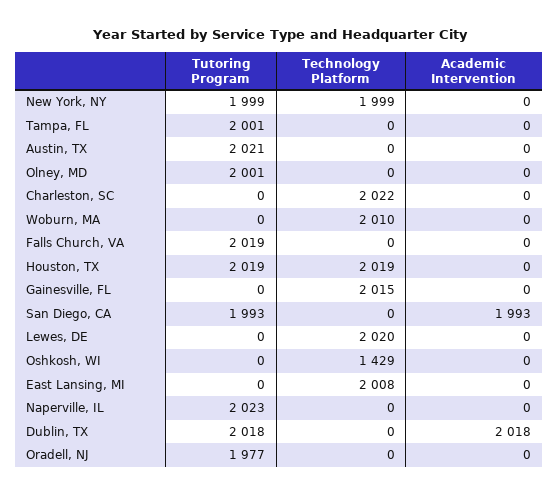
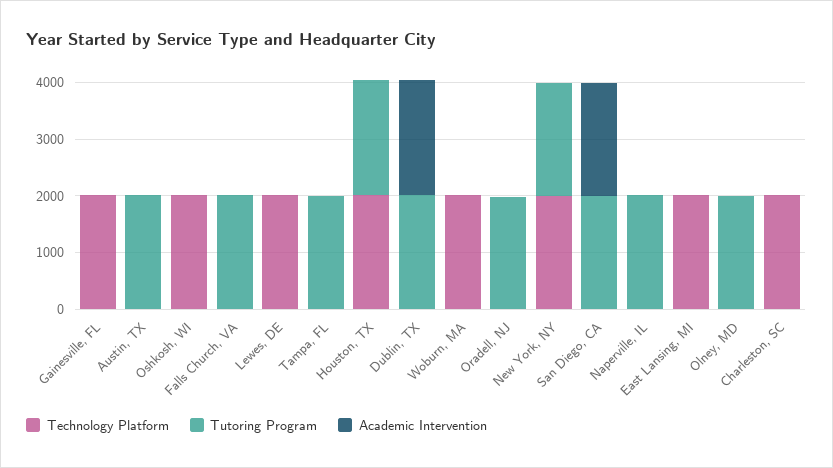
Technology Platform, Oshkosh, WI: 1429 -> 2000

